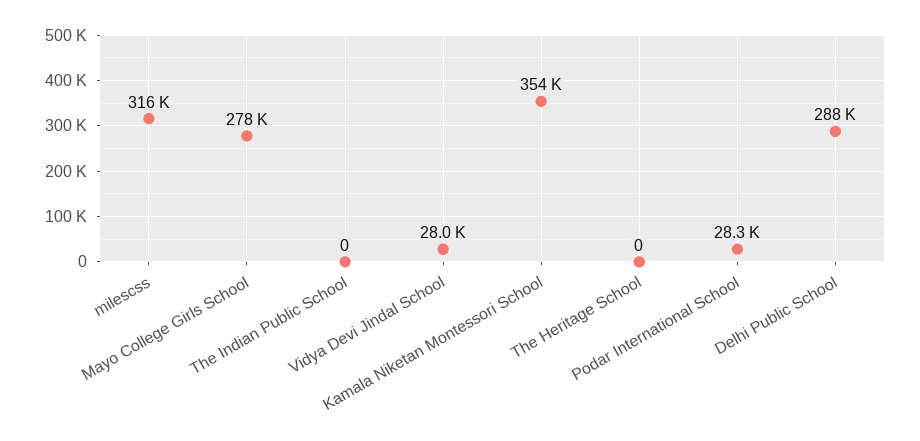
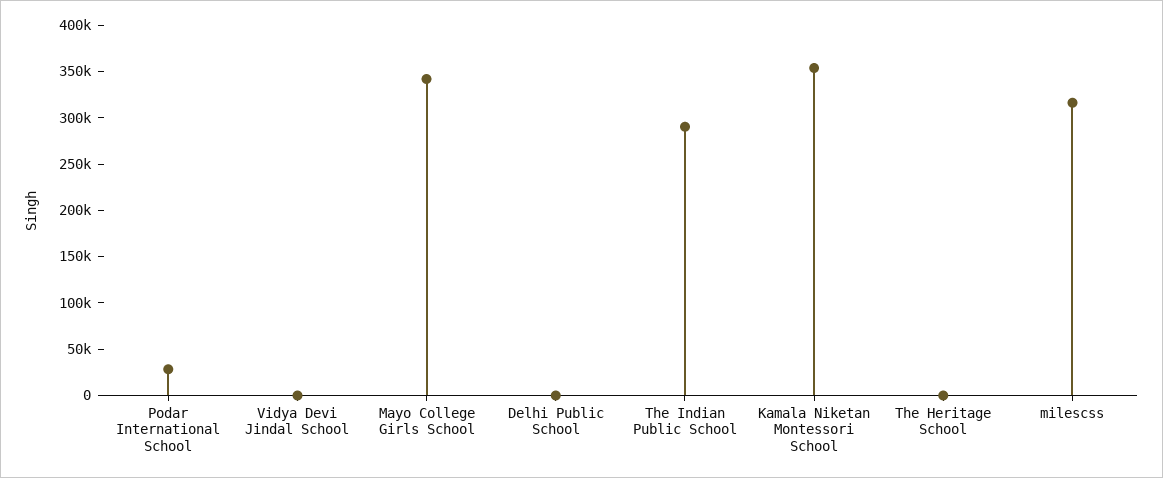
Mayo College Girls School: 278000 -> 340000
The Indian Public School: 0 -> 290000
Vidya Devi Jindal School: 28000 -> 0
Delhi Public School: 288000 -> 0

